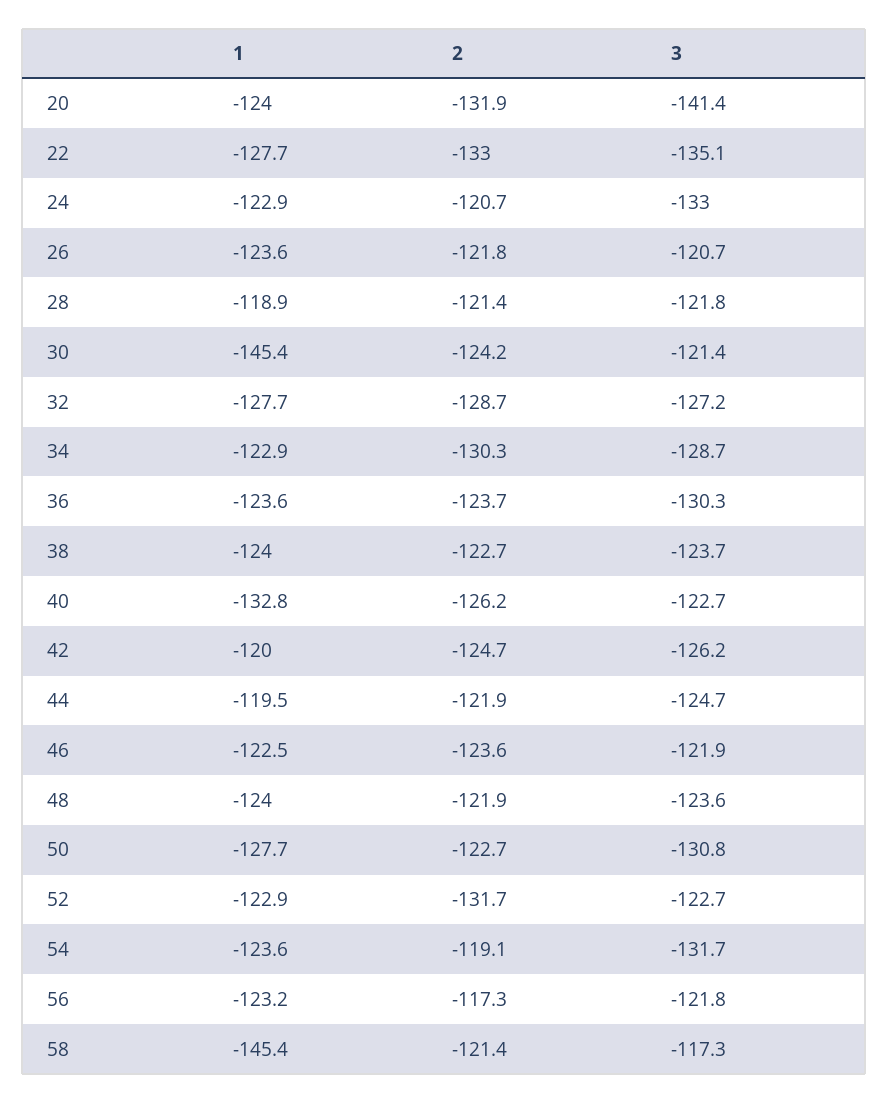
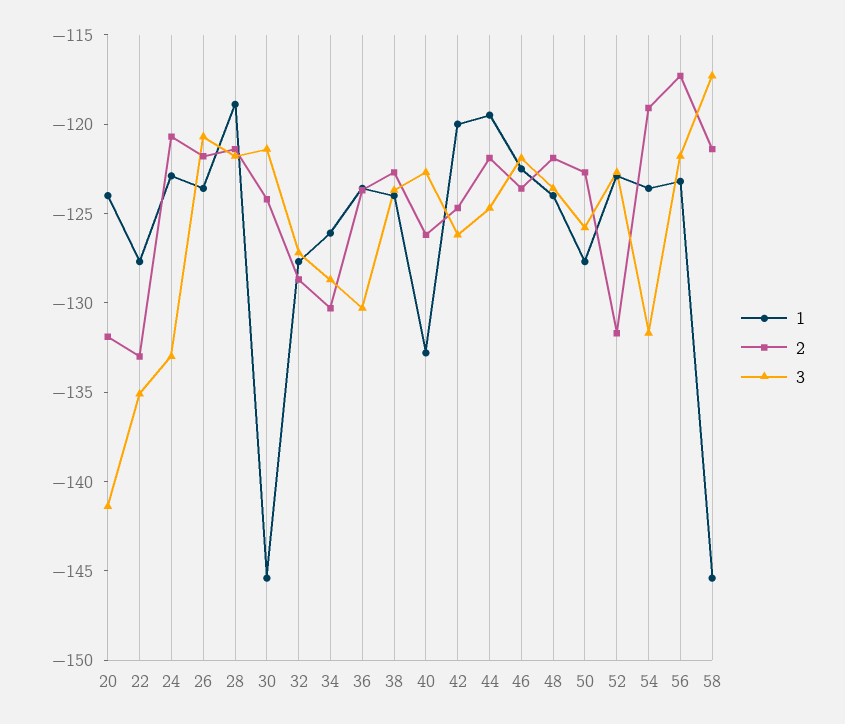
1, 34: -122.9 -> -126
3, 50: -130.8 -> -126

